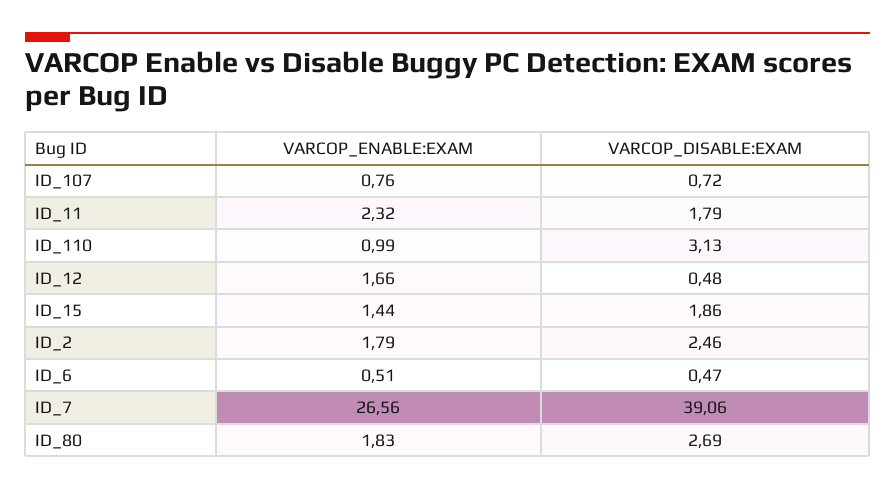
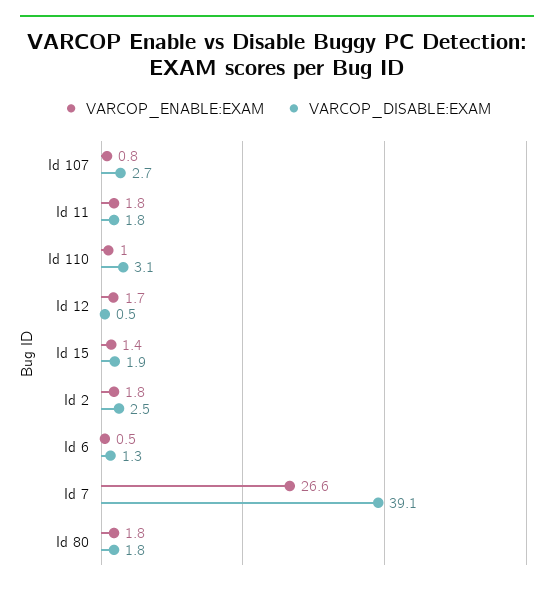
VARCOP_DISABLE:EXAM, ID_107: 0.72 -> 2.7
VARCOP_ENABLE:EXAM, ID_11: 2.32 -> 1.8
VARCOP_DISABLE:EXAM, ID_6: 0.47 -> 1.3
VARCOP_DISABLE:EXAM, ID_80: 2.69 -> 1.8

